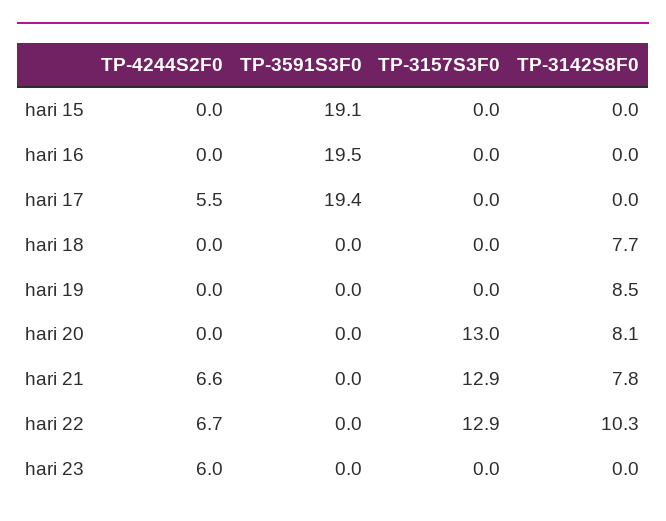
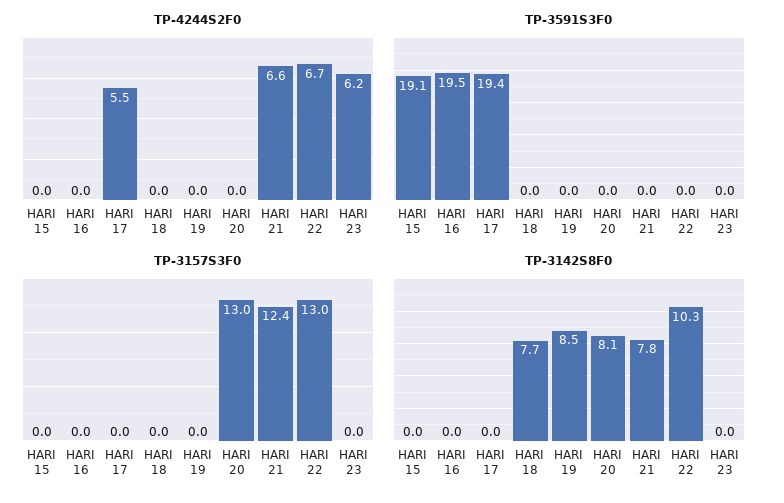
TP-3157S3F0, hari 21: 12.9 -> 12.4
TP-3157S3F0, hari 22: 12.9 -> 13
TP-4244S2F0, hari 23: 6 -> 6.2

